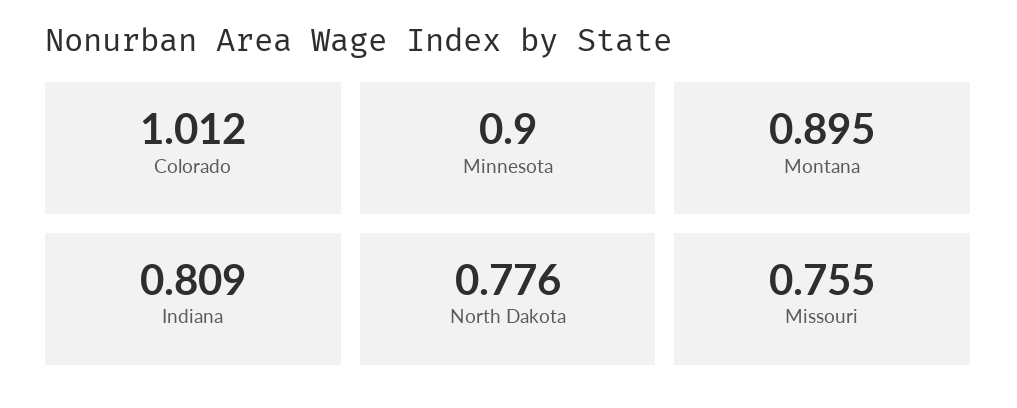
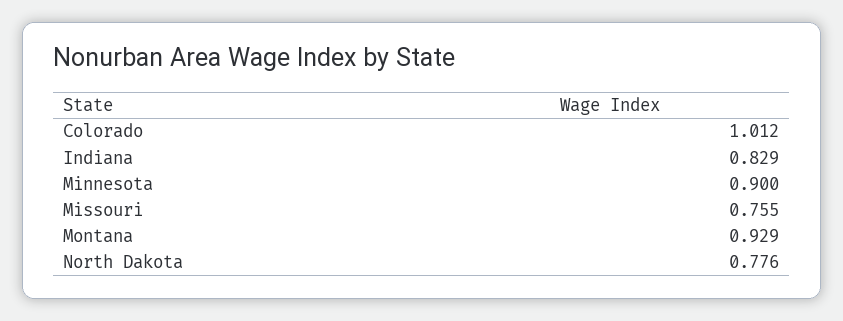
Montana: 0.895 -> 0.929
Indiana: 0.809 -> 0.829

